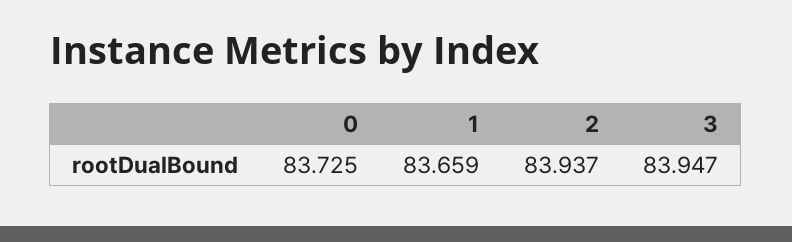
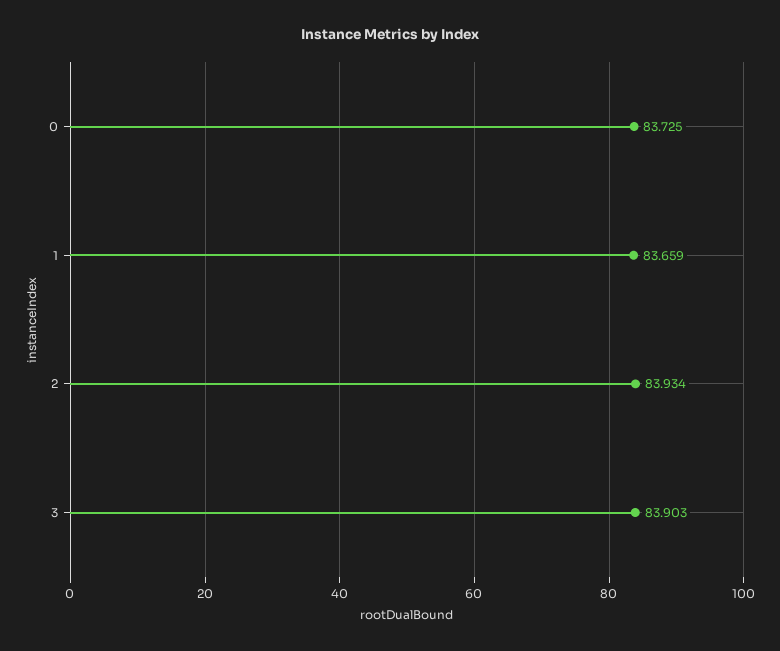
2: 83.937 -> 83.934
3: 83.947 -> 83.903

